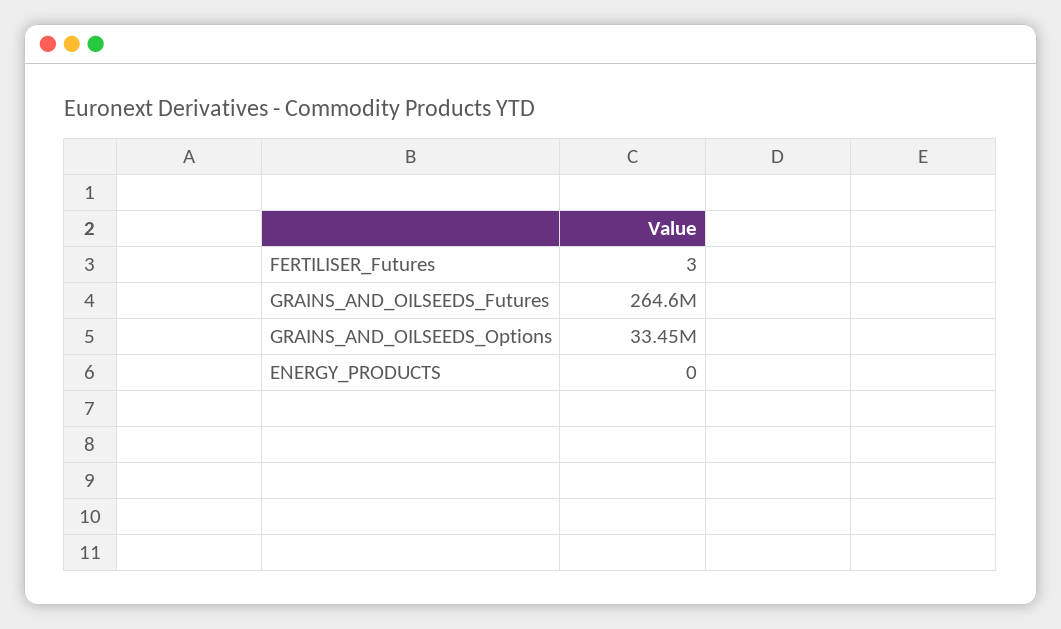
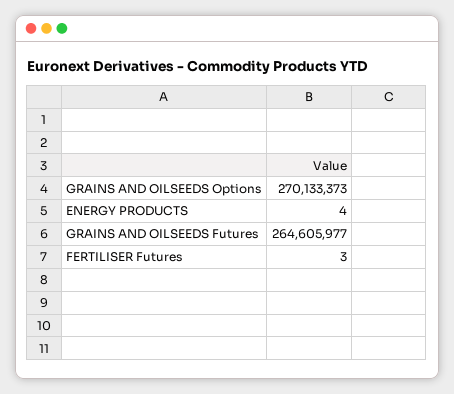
GRAINS_AND_OILSEEDS_Options: 33450000 -> 270133373
ENERGY_PRODUCTS: 0 -> 4

